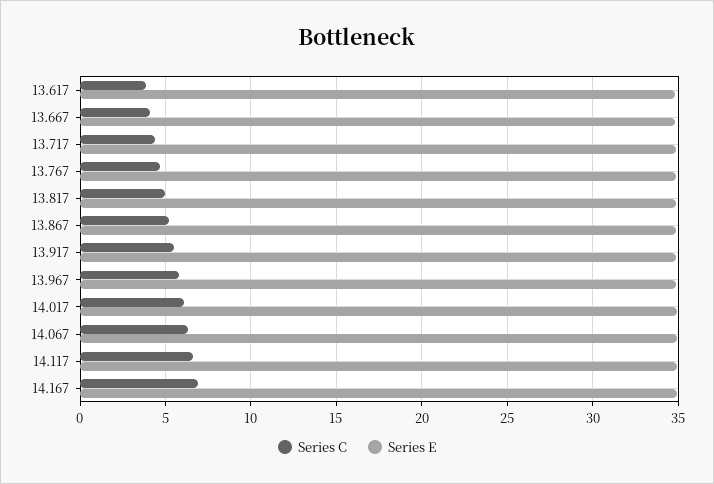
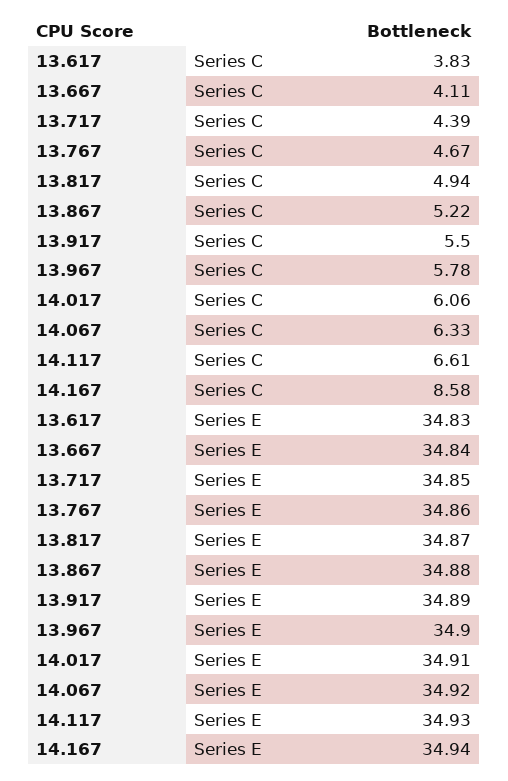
Series C, 14.167: 7 -> 8.58

